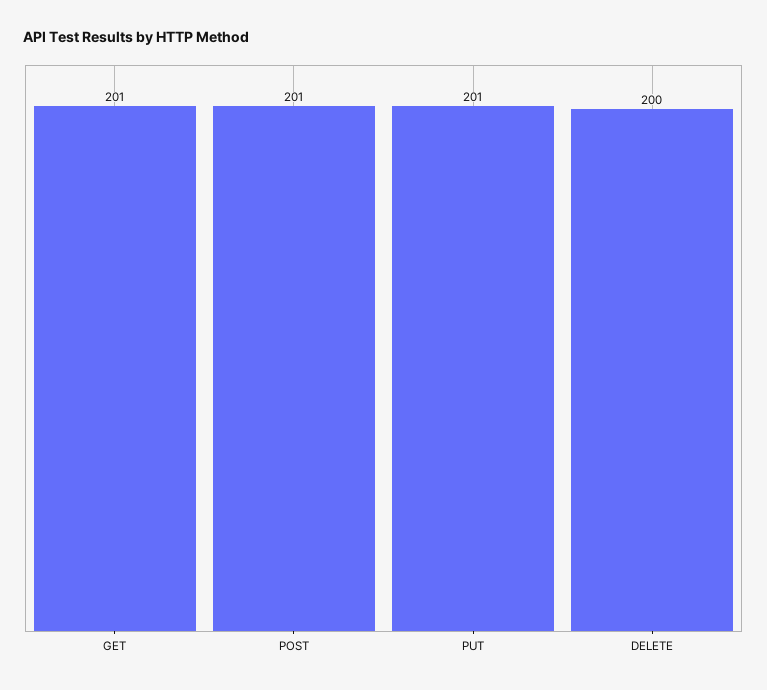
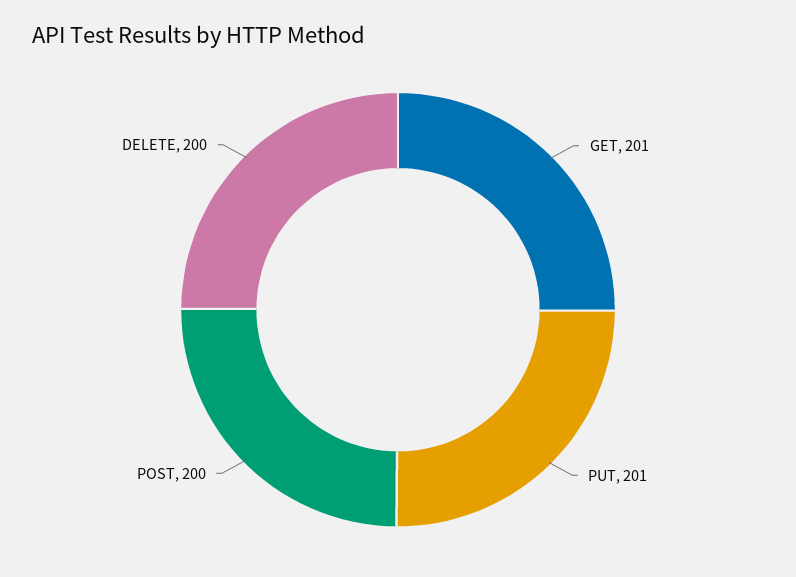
POST: 201 -> 200

